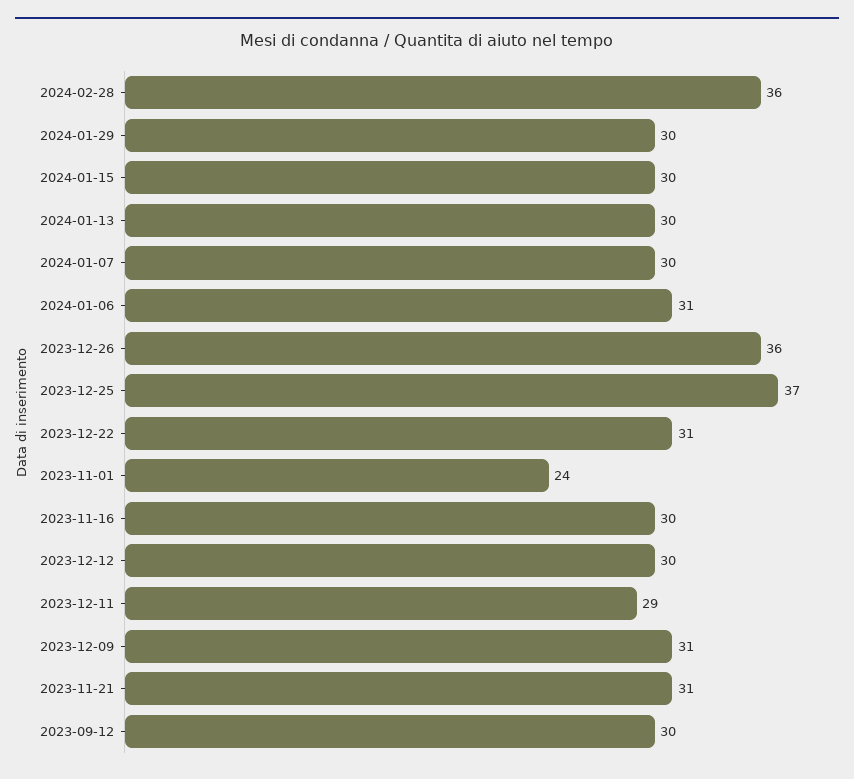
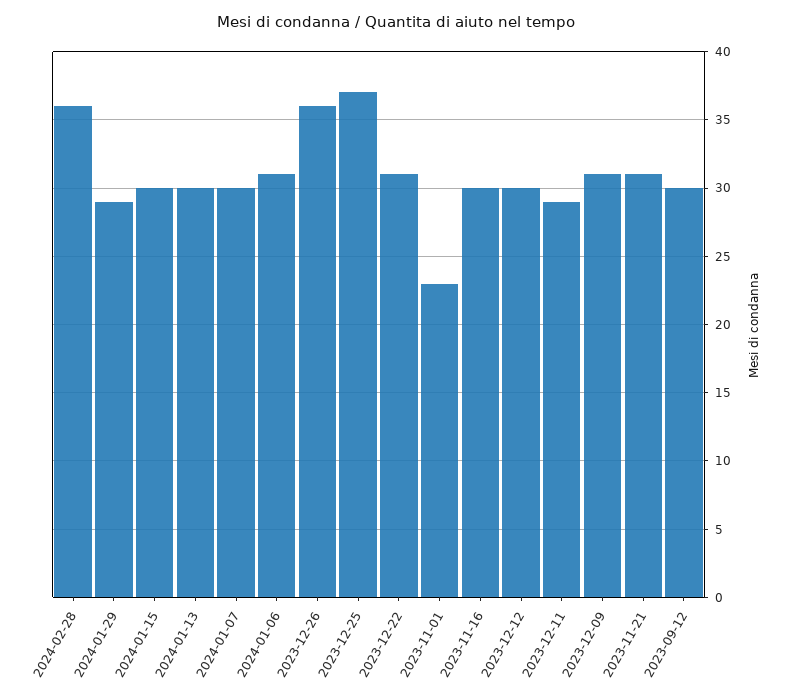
2024-01-29: 30 -> 29
2023-11-01: 24 -> 23

